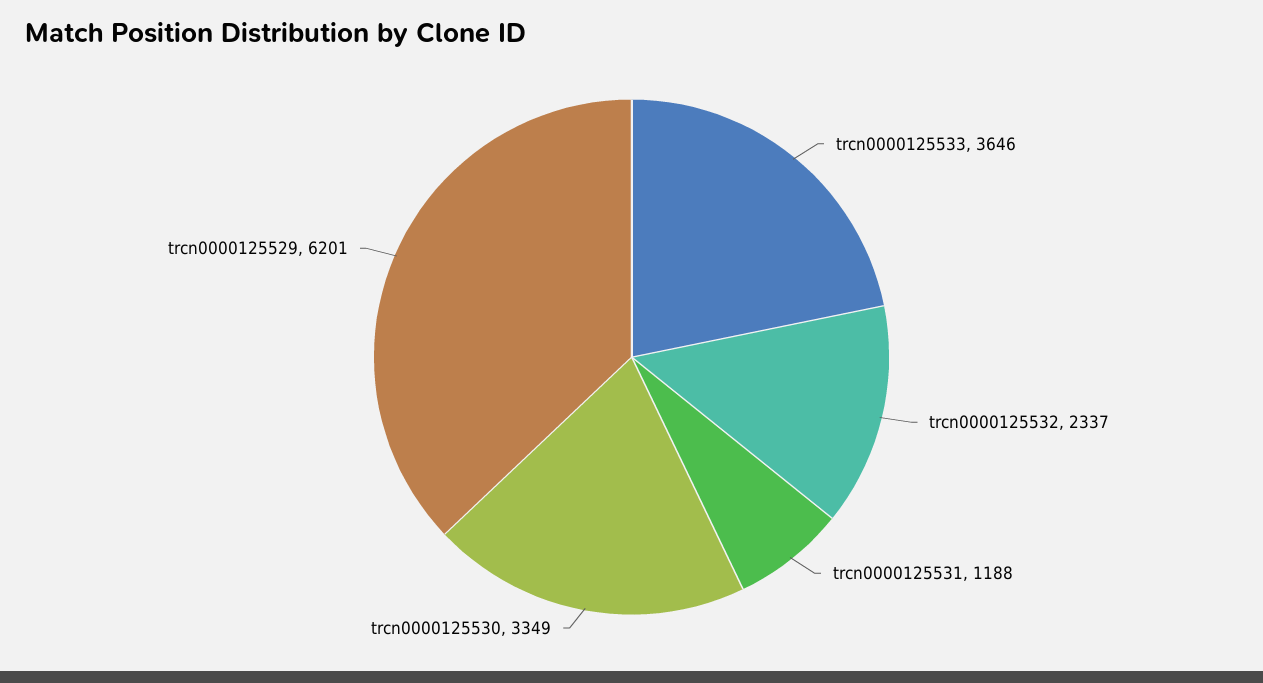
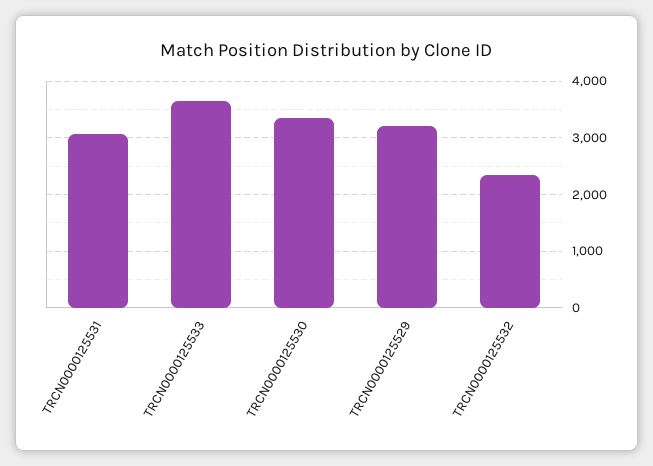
trcn0000125531: 1188 -> 3000
trcn0000125529: 6201 -> 3200

